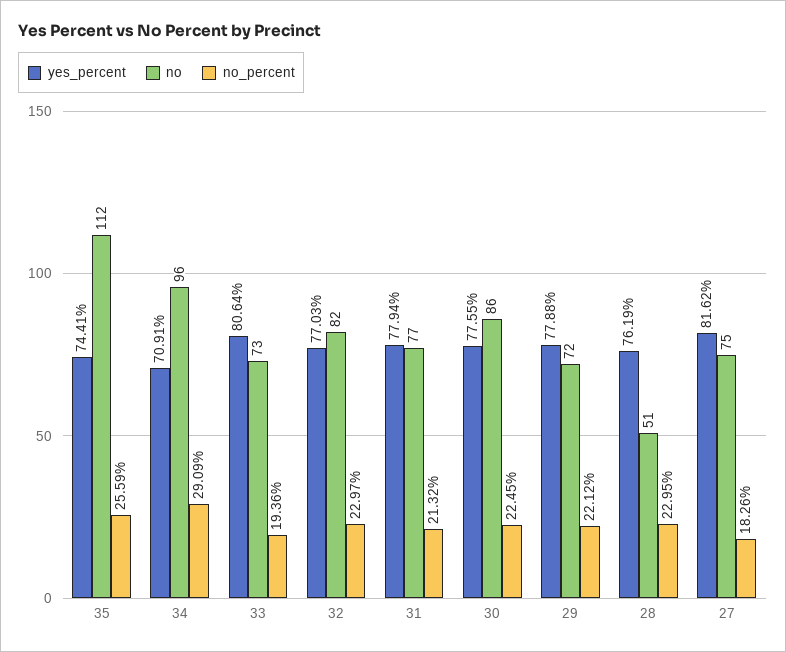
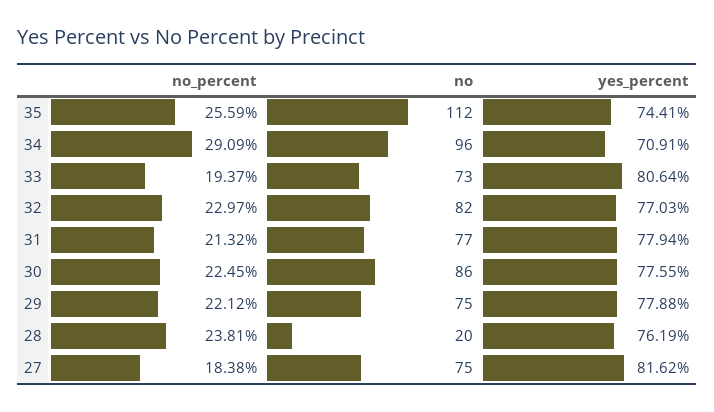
no_percent, 33: 19.36 -> 19.37
no, 29: 72 -> 75
no, 28: 51 -> 20
no_percent, 28: 22.95 -> 23.81
no_percent, 27: 18.26 -> 18.38

